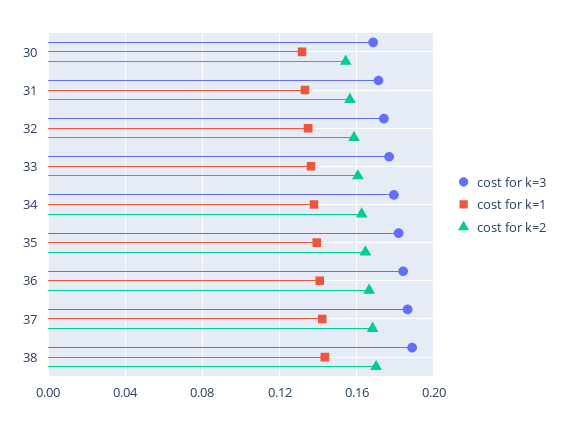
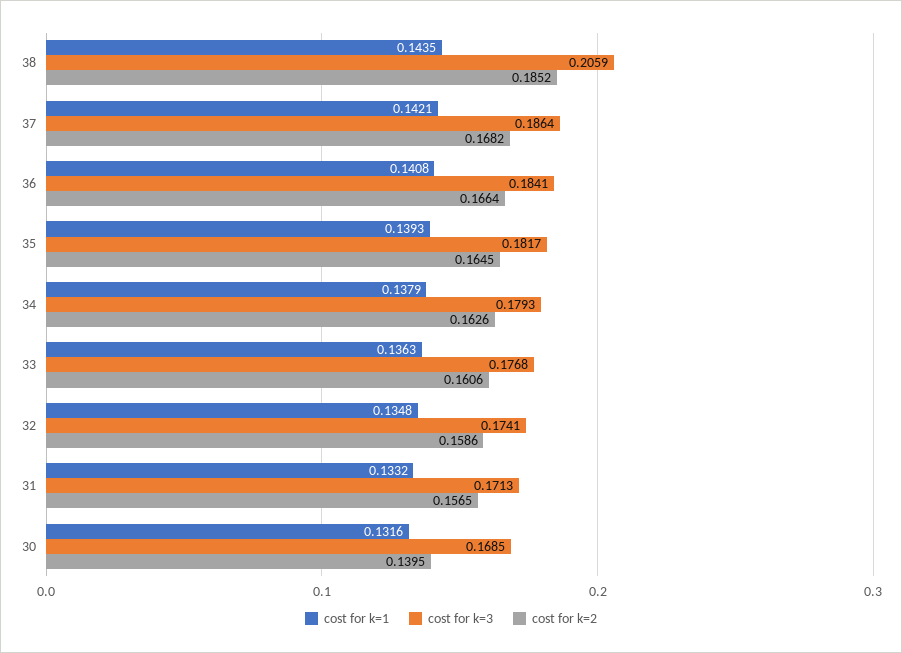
cost for k=2, 30: 0.155 -> 0.1395
cost for k=3, 38: 0.19 -> 0.2059
cost for k=2, 38: 0.17 -> 0.1852

